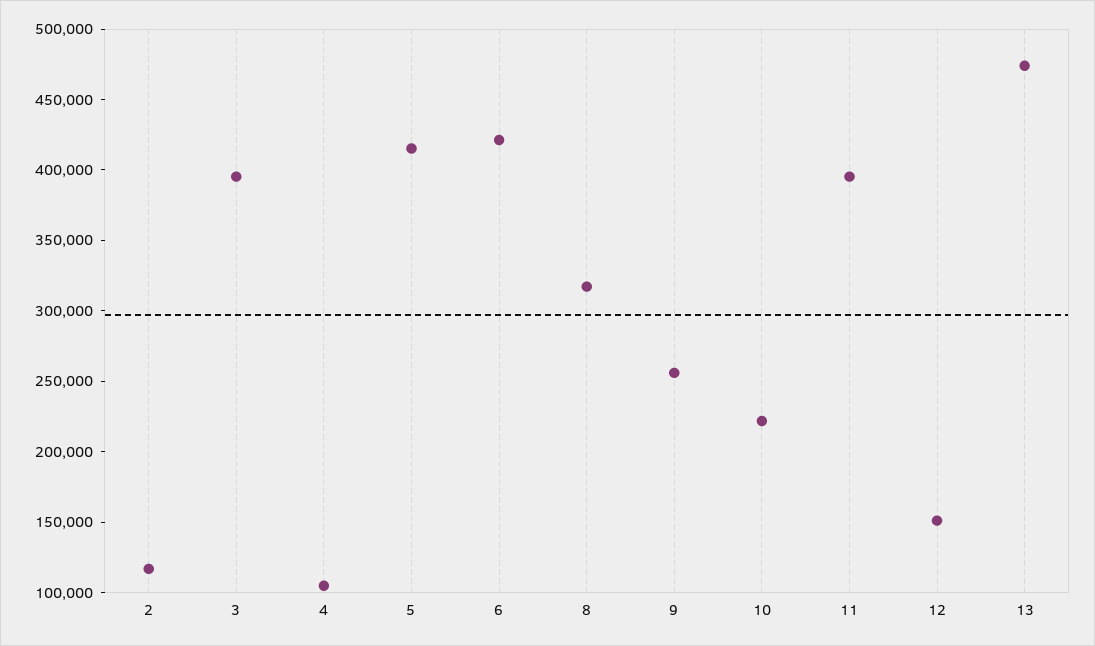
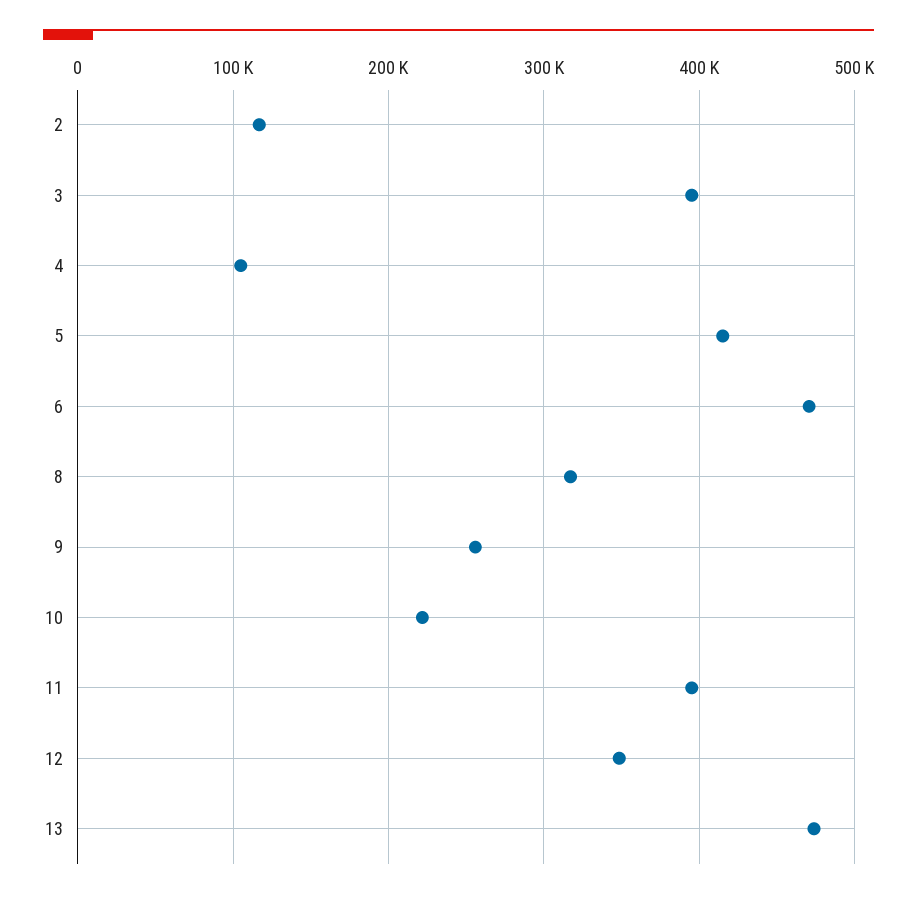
6: 420000 -> 470000
12: 150000 -> 350000

